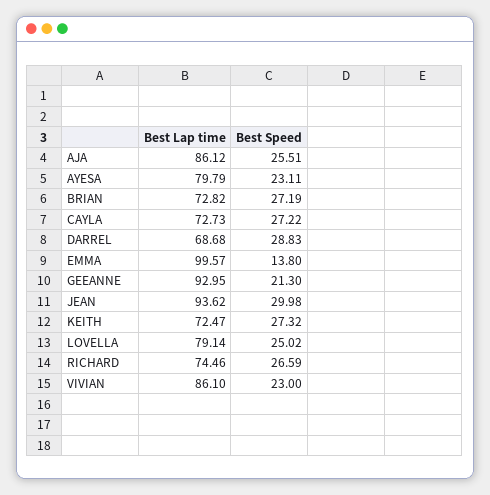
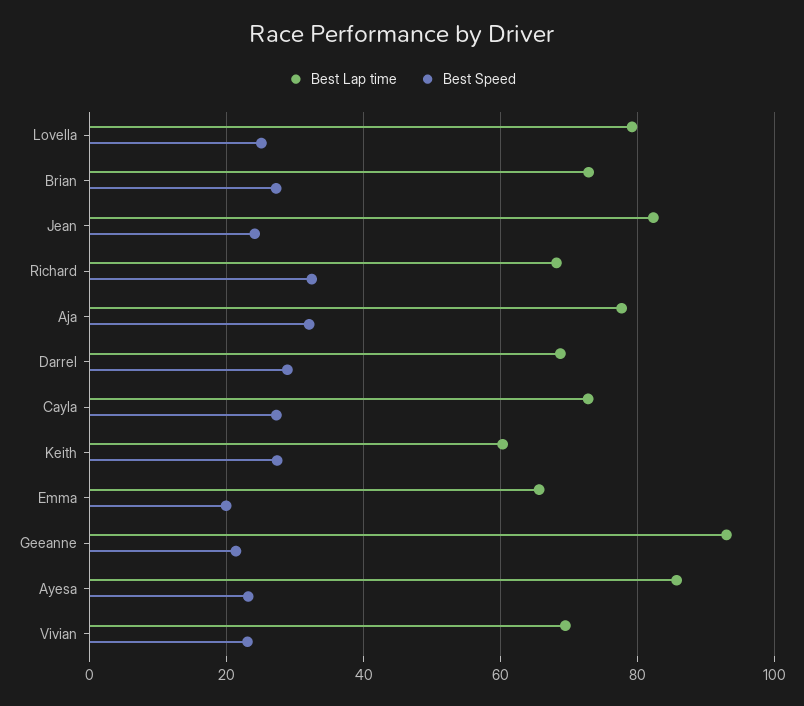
Best Lap time, AJA: 86.12 -> 78
Best Speed, AJA: 25.51 -> 32
Best Lap time, AYESA: 79.79 -> 86
Best Lap time, EMMA: 99.57 -> 66
Best Speed, EMMA: 13.8 -> 20
Best Lap time, JEAN: 93.62 -> 82
Best Speed, JEAN: 29.98 -> 24
Best Lap time, KEITH: 72.47 -> 60
Best Lap time, RICHARD: 74.46 -> 68
Best Speed, RICHARD: 26.59 -> 32
Best Lap time, VIVIAN: 86.1 -> 70

